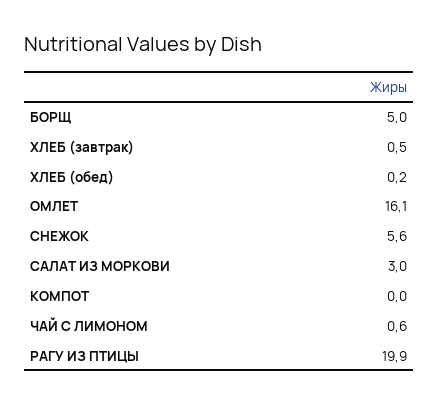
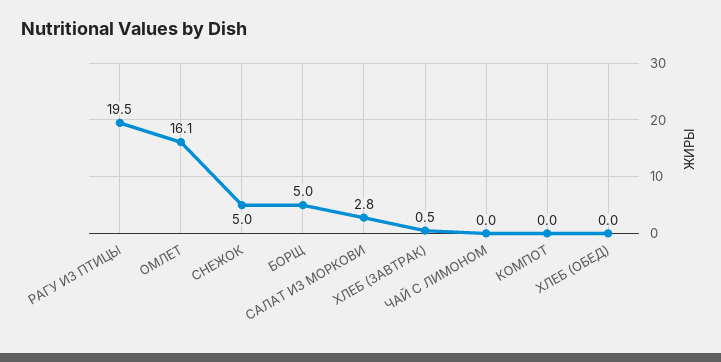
ХЛЕБ (обед): 0.2 -> 0
СНЕЖОК: 5.6 -> 5
САЛАТ ИЗ МОРКОВИ: 3 -> 2.8
ЧАЙ С ЛИМОНОМ: 0.6 -> 0
РАГУ ИЗ ПТИЦЫ: 19.9 -> 19.5

